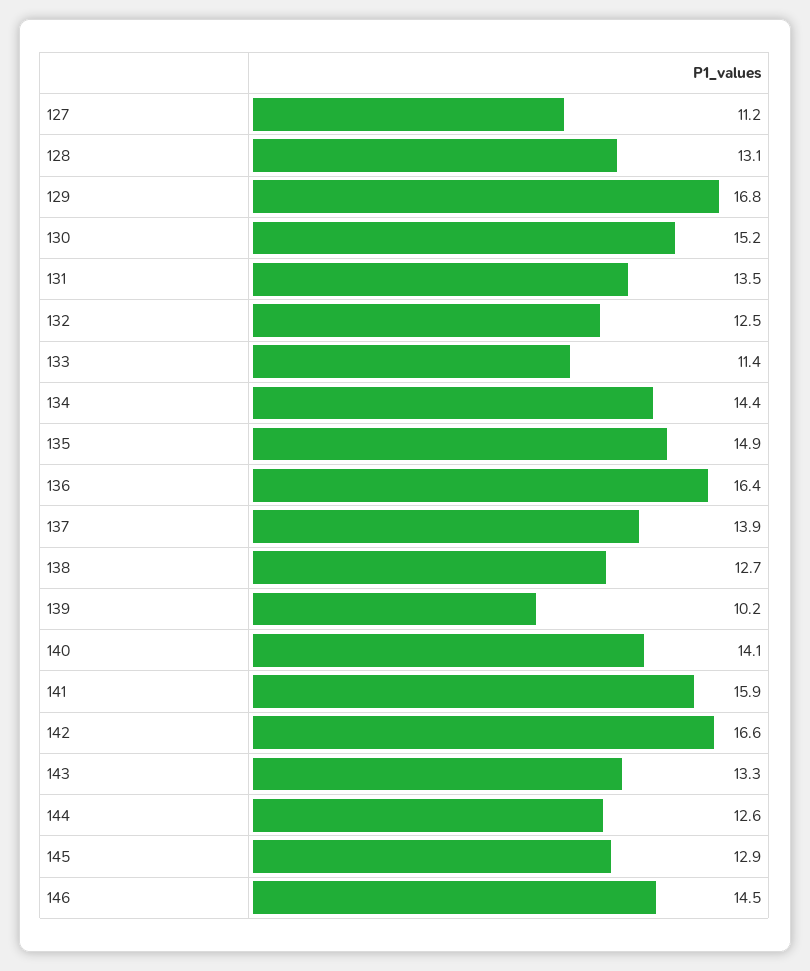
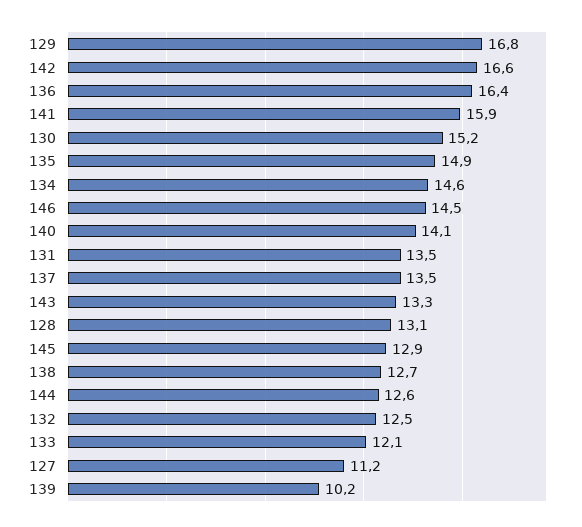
133: 11.4 -> 12.1
134: 14.4 -> 14.6
137: 13.9 -> 13.5

